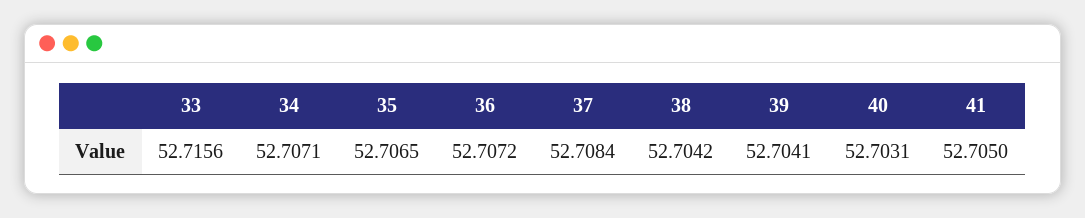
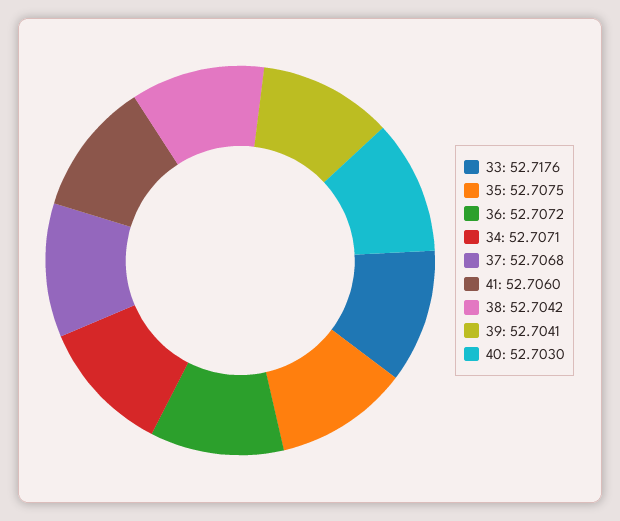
33: 52.7156 -> 52.7176
35: 52.7065 -> 52.7075
37: 52.7084 -> 52.7068
40: 52.7031 -> 52.703
41: 52.705 -> 52.706

